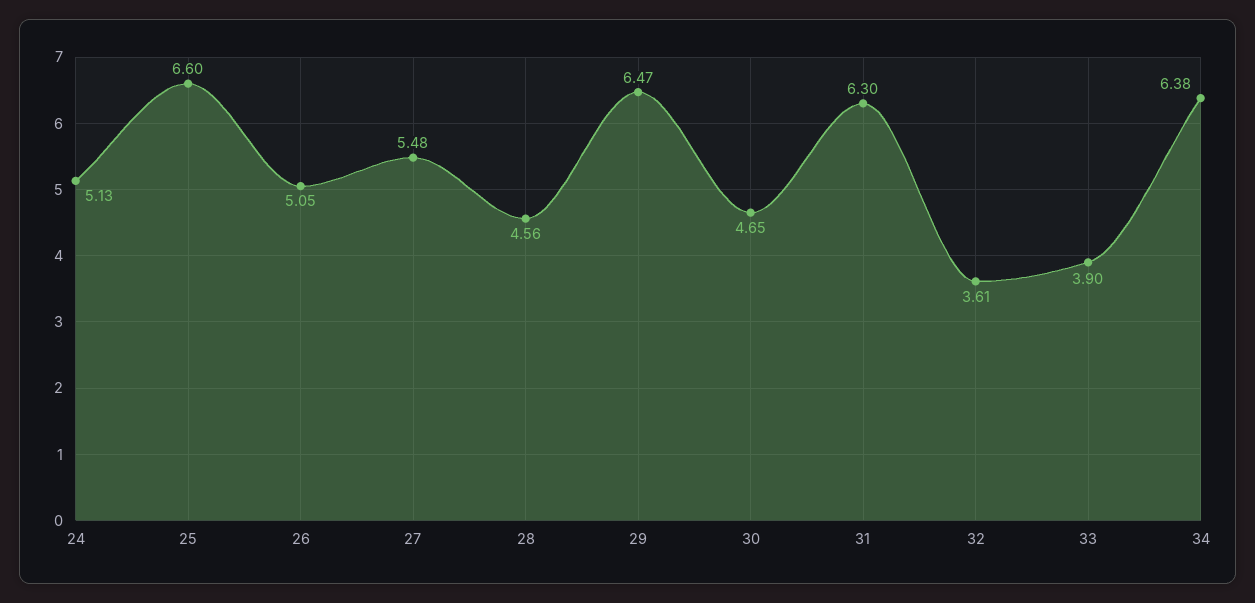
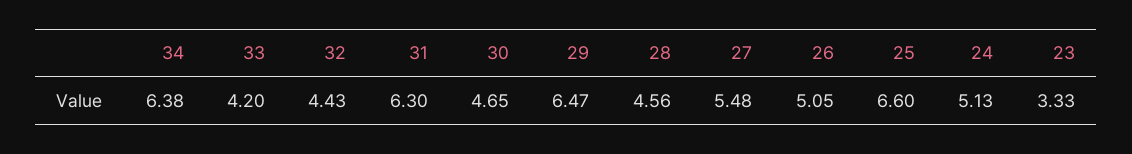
32: 3.61 -> 4.43
33: 3.9 -> 4.2
23: none -> 3.33

